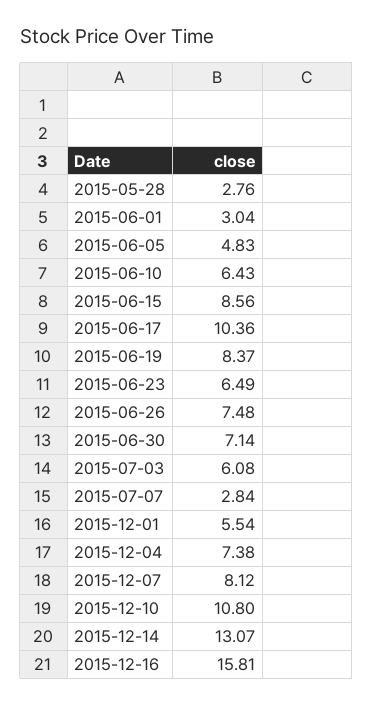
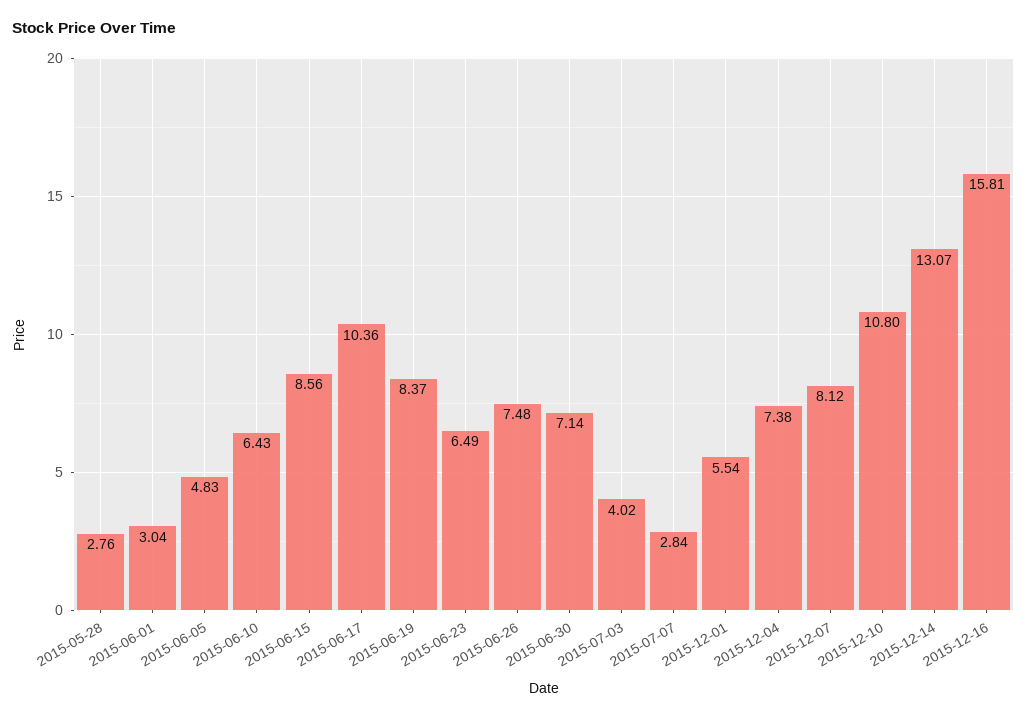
2015-07-03: 6.08 -> 4.02

